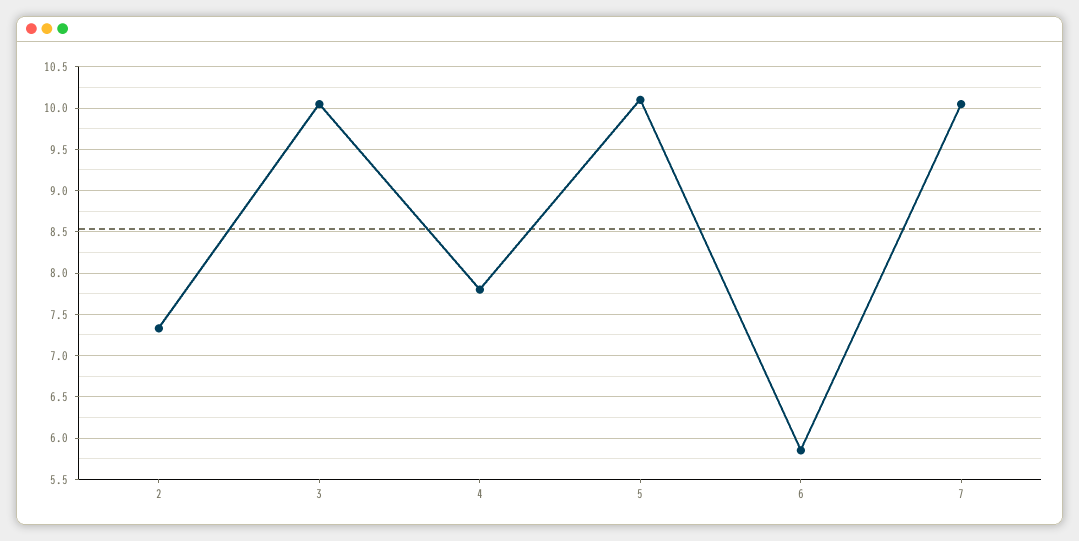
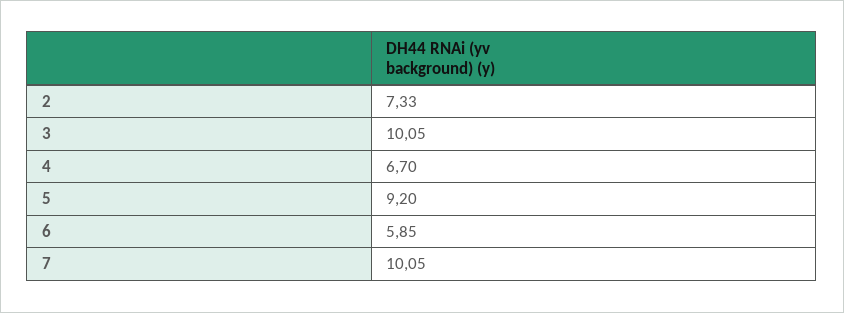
4: 7.8 -> 6.7
5: 10.1 -> 9.2

